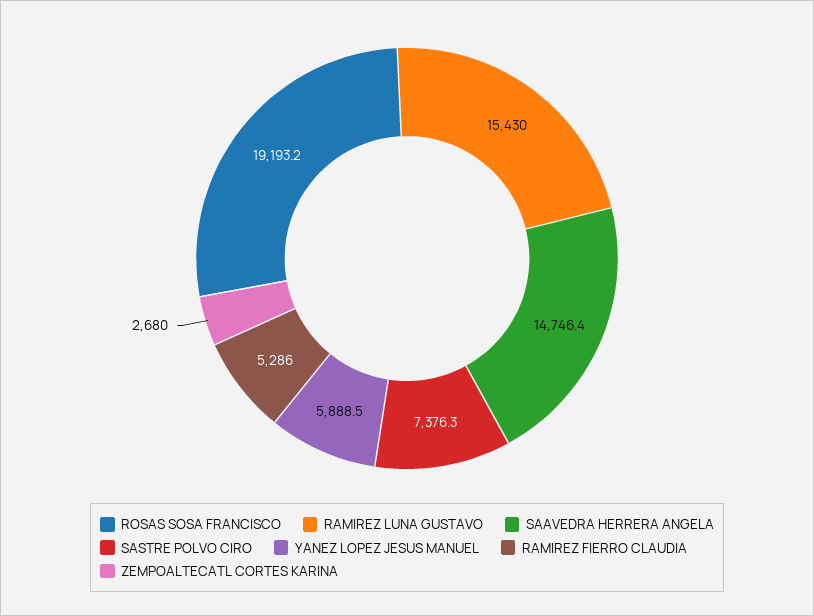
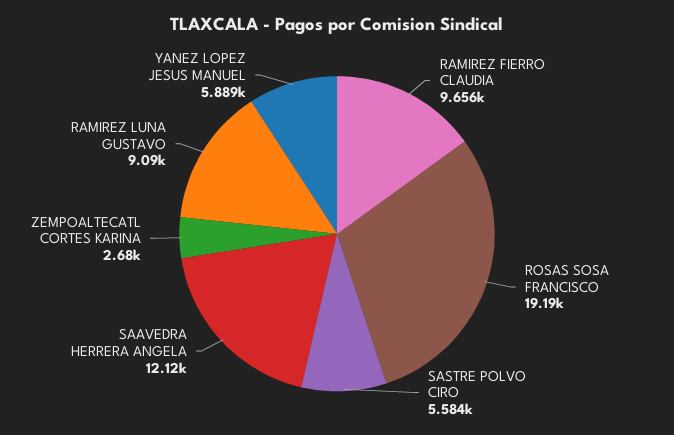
RAMIREZ LUNA GUSTAVO: 15430 -> 9090
SAAVEDRA HERRERA ANGELA: 14746.4 -> 12120
SASTRE POLVO CIRO: 7376.3 -> 5584
RAMIREZ FIERRO CLAUDIA: 5286 -> 9656

